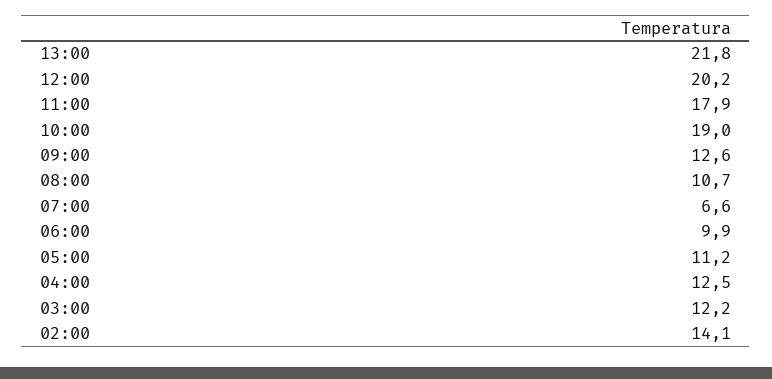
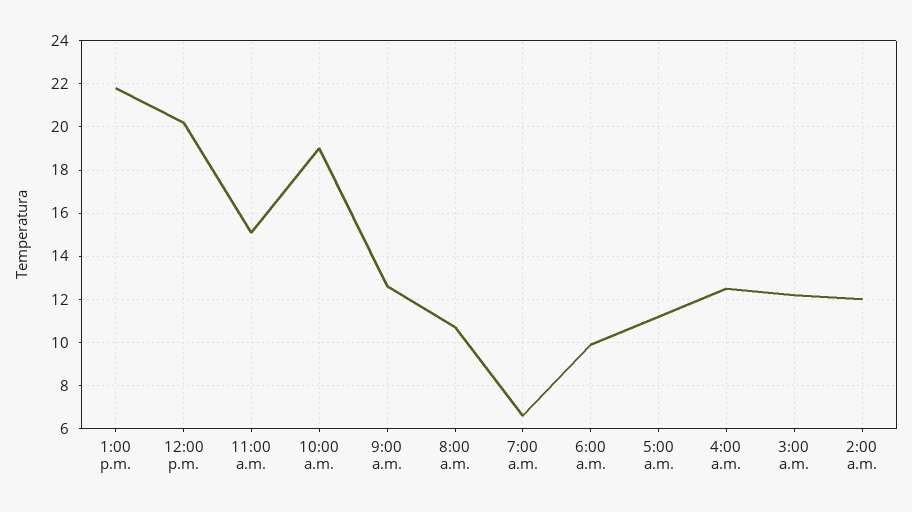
11:00: 17.9 -> 15
02:00: 14.1 -> 12

